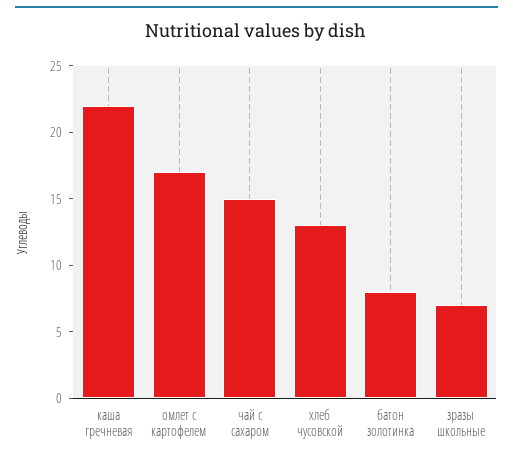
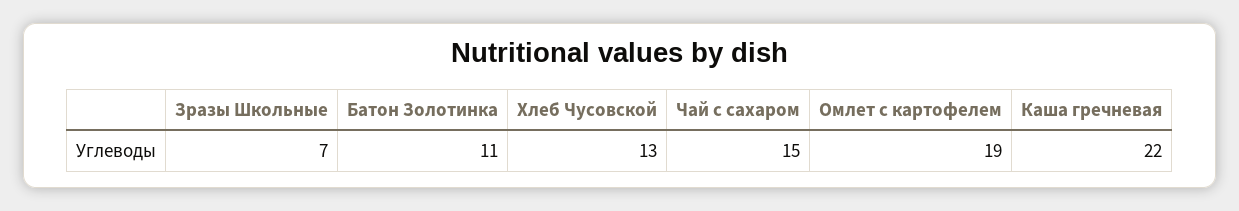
омлет с картофелем: 17 -> 19
батон золотинка: 8 -> 11

